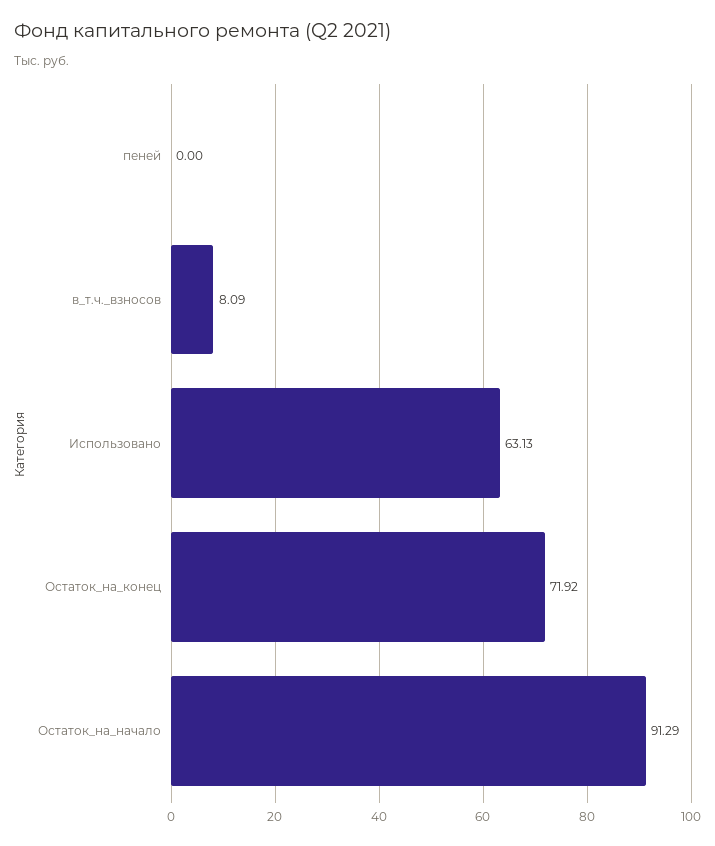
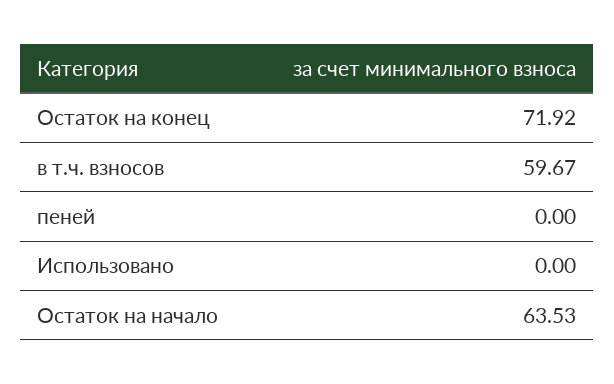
в_т.ч._взносов: 8.09 -> 59.67
Использовано: 63.13 -> 0
Остаток_на_начало: 91.29 -> 63.53

